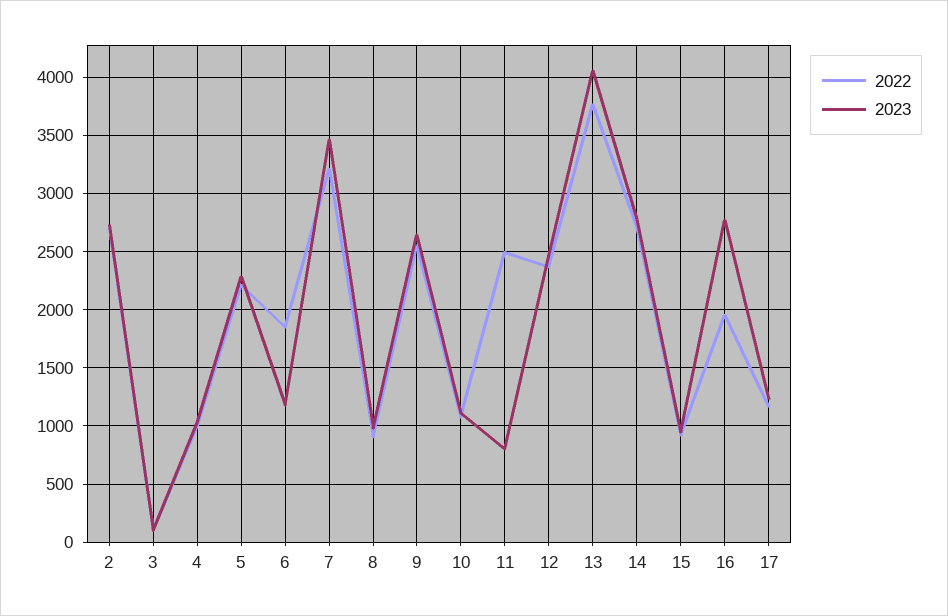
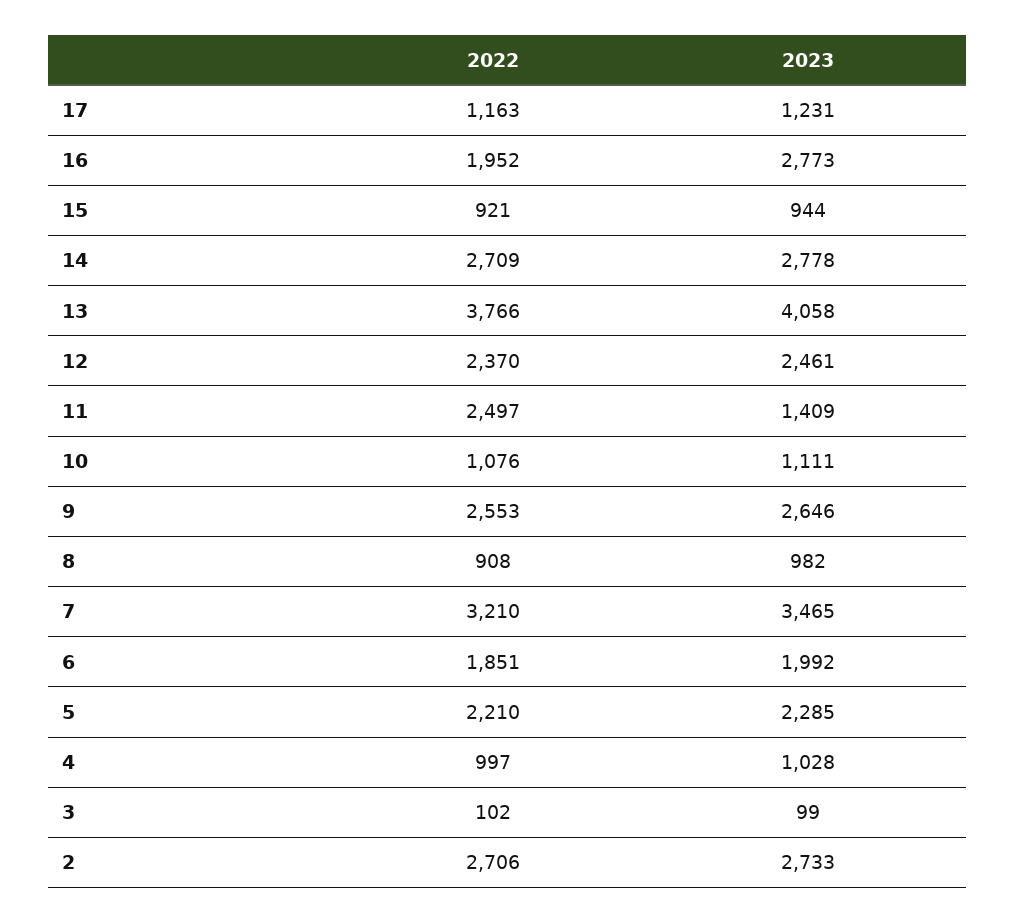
2023, 6: 1200 -> 1992
2023, 11: 800 -> 1409

